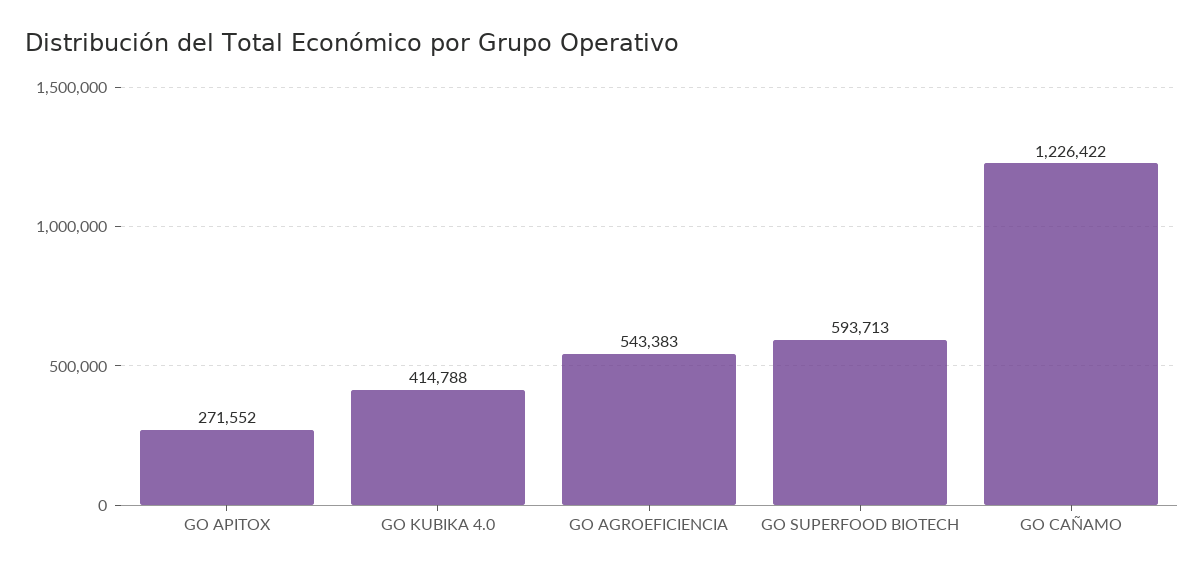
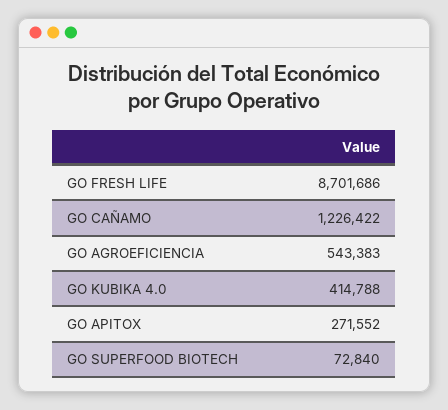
GO SUPERFOOD BIOTECH: 593713 -> 72840
GO FRESH LIFE: none -> 8701686

